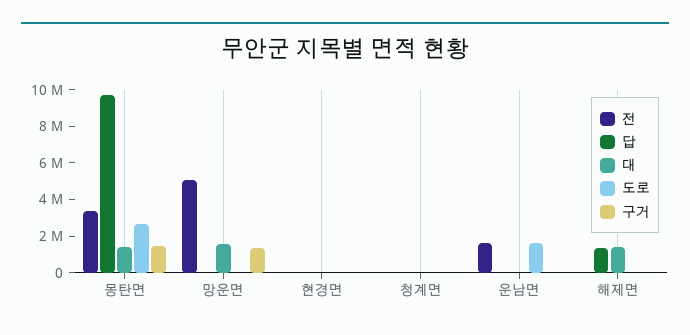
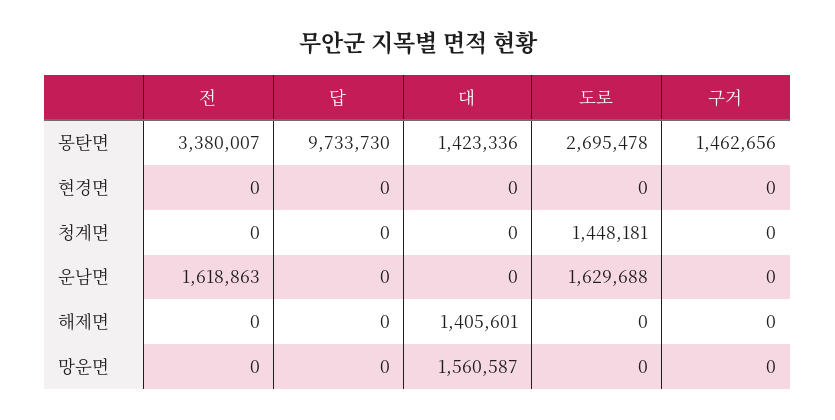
전, 망운면: 5000000 -> 0
구거, 망운면: 1500000 -> 0
도로, 청계면: 0 -> 1448181
답, 해제면: 1500000 -> 0

